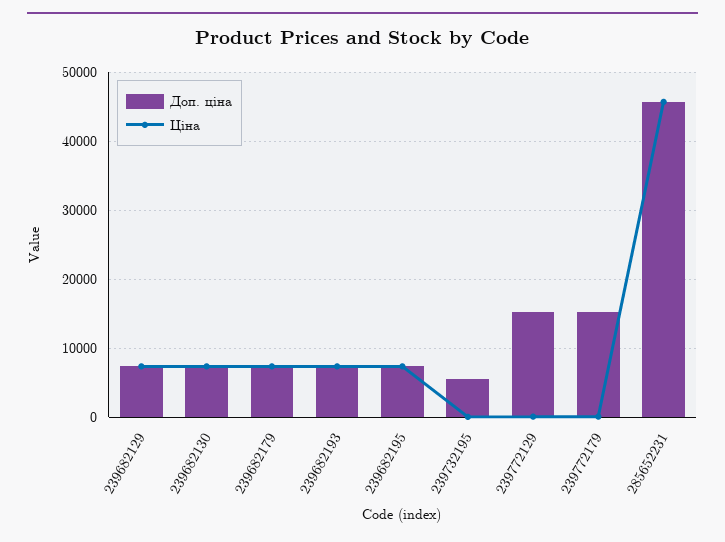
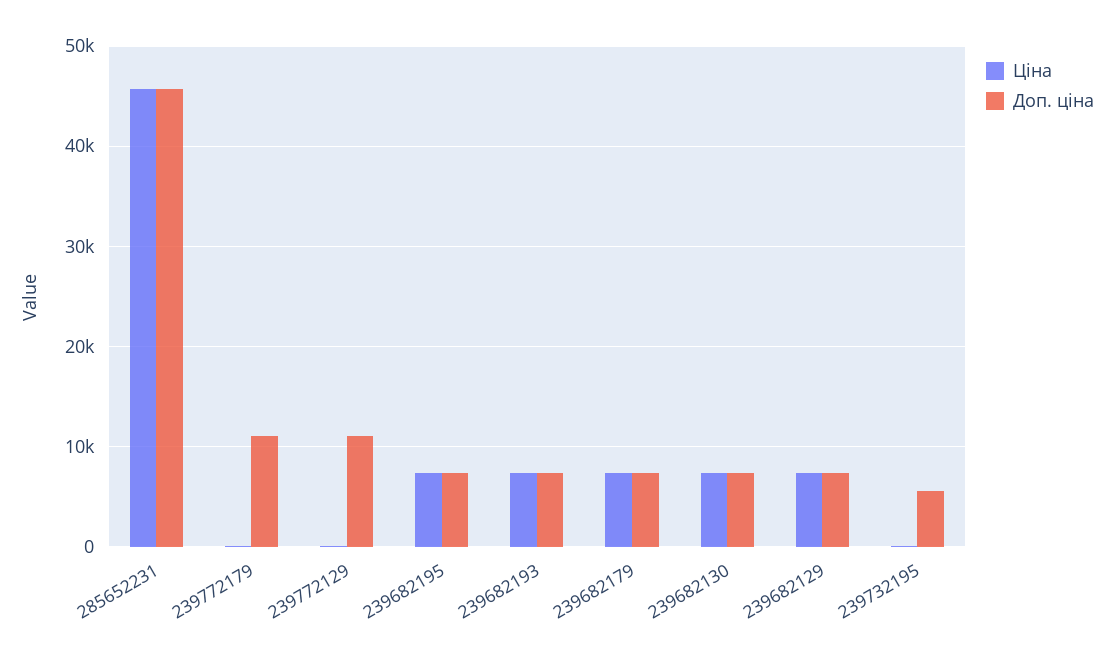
Доп. ціна, 239772129: 15000 -> 11000
Доп. ціна, 239772179: 15000 -> 11000

